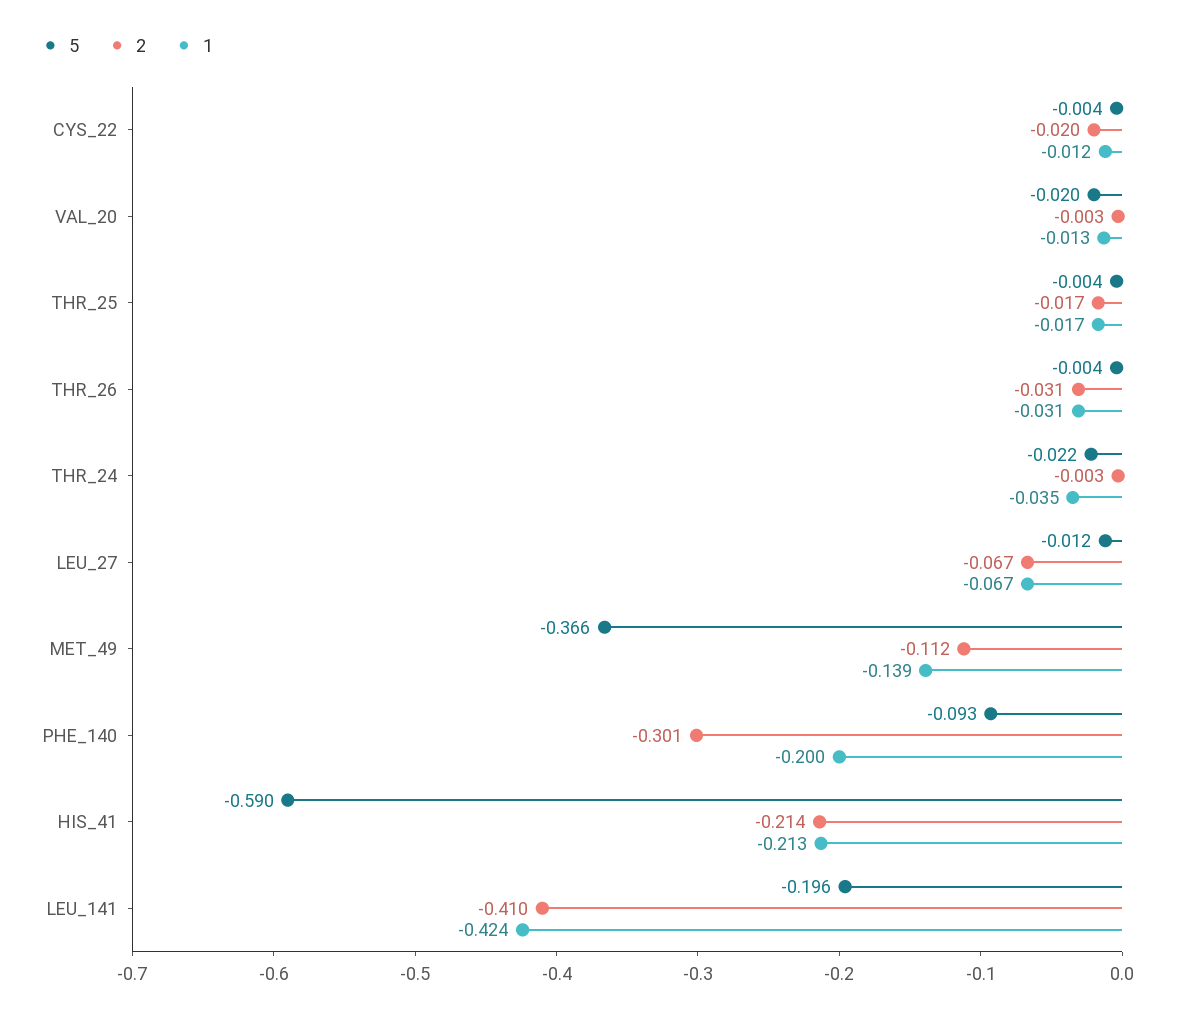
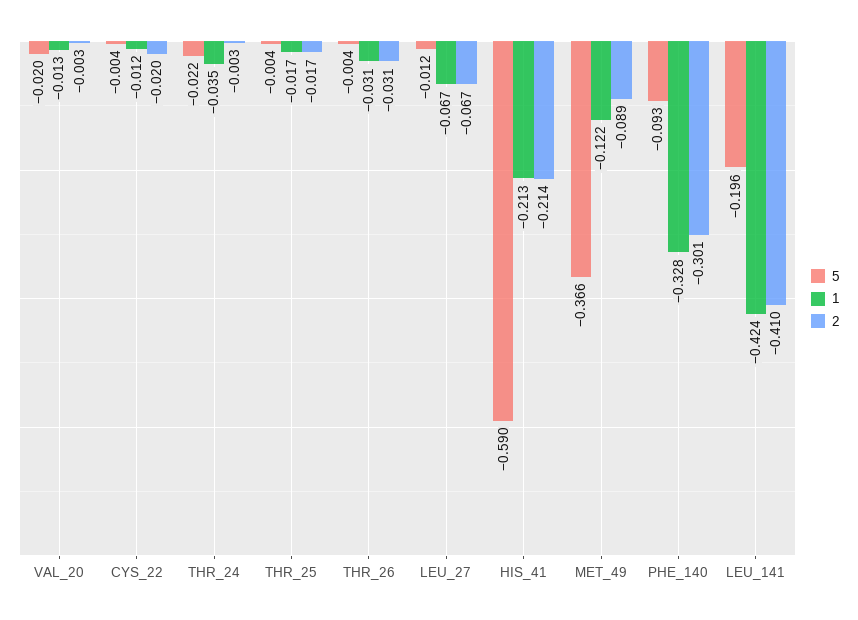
2, MET_49: -0.112 -> -0.089
1, MET_49: -0.139 -> -0.122
1, PHE_140: -0.2 -> -0.328

